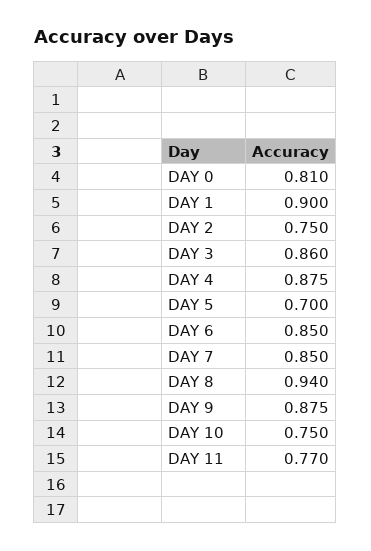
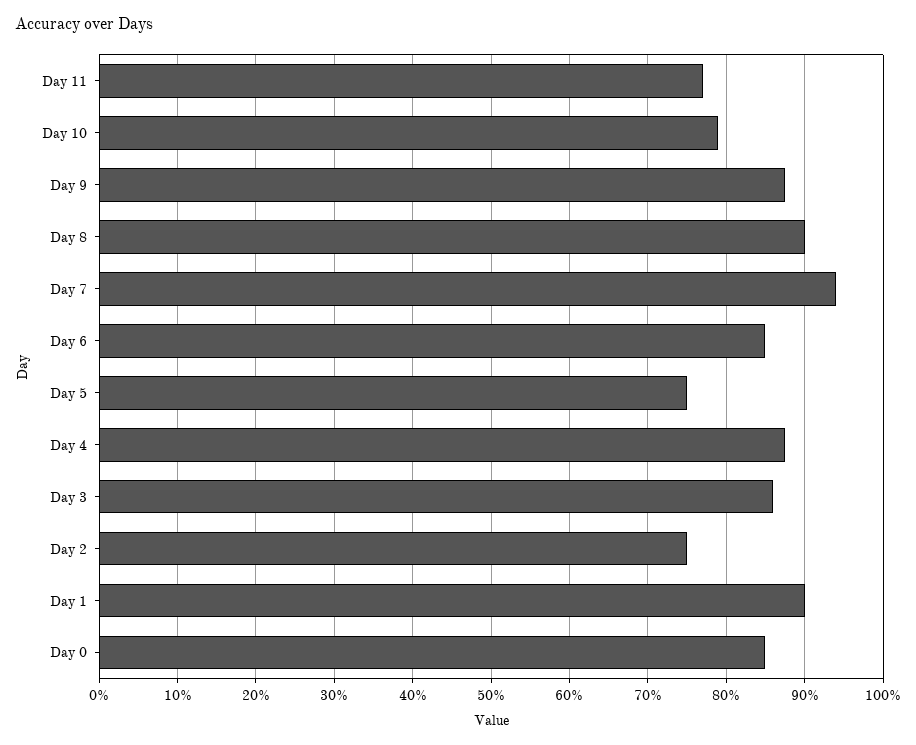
DAY 0: 0.81 -> 0.85
DAY 5: 0.7 -> 0.75
DAY 7: 0.85 -> 0.94
DAY 8: 0.94 -> 0.9
DAY 10: 0.75 -> 0.79

